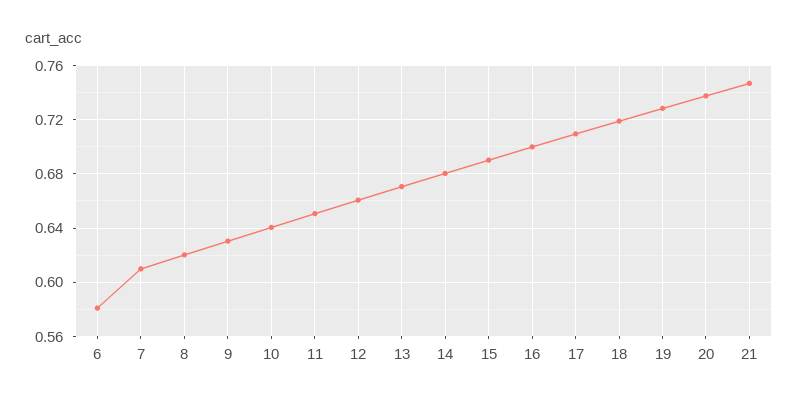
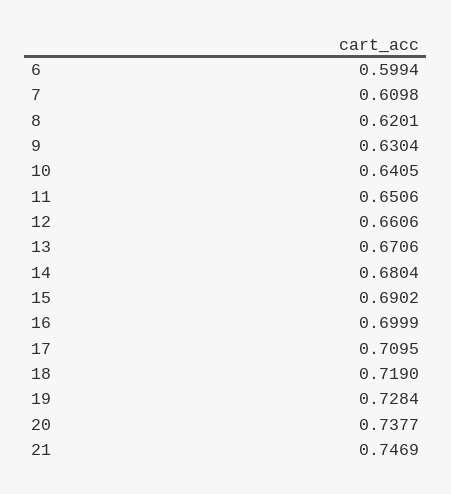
6: 0.58 -> 0.5994

